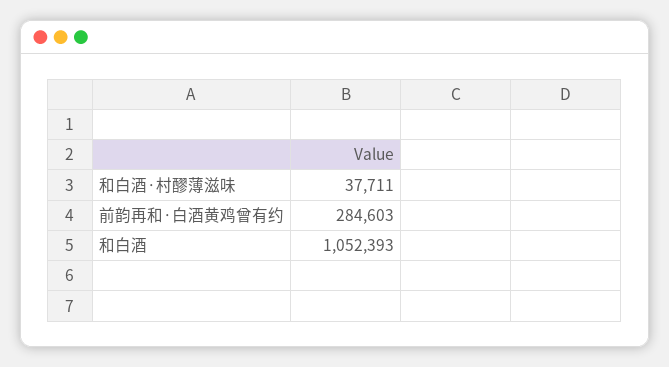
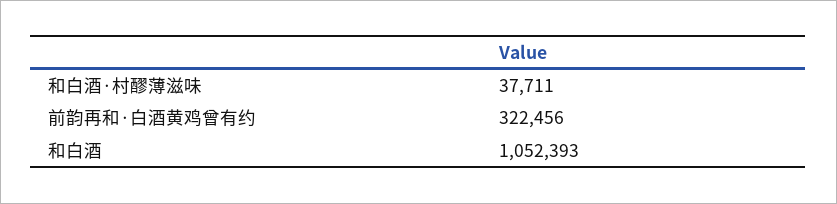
前韵再和·白酒黄鸡曾有约: 284603 -> 322456

